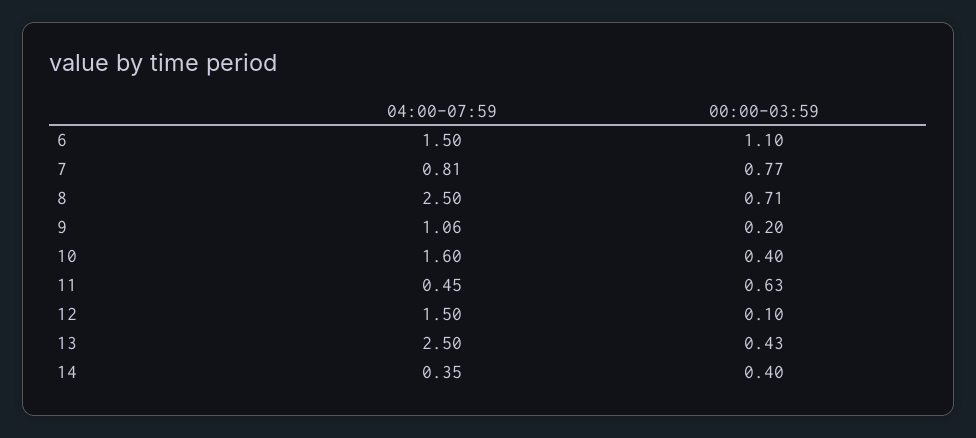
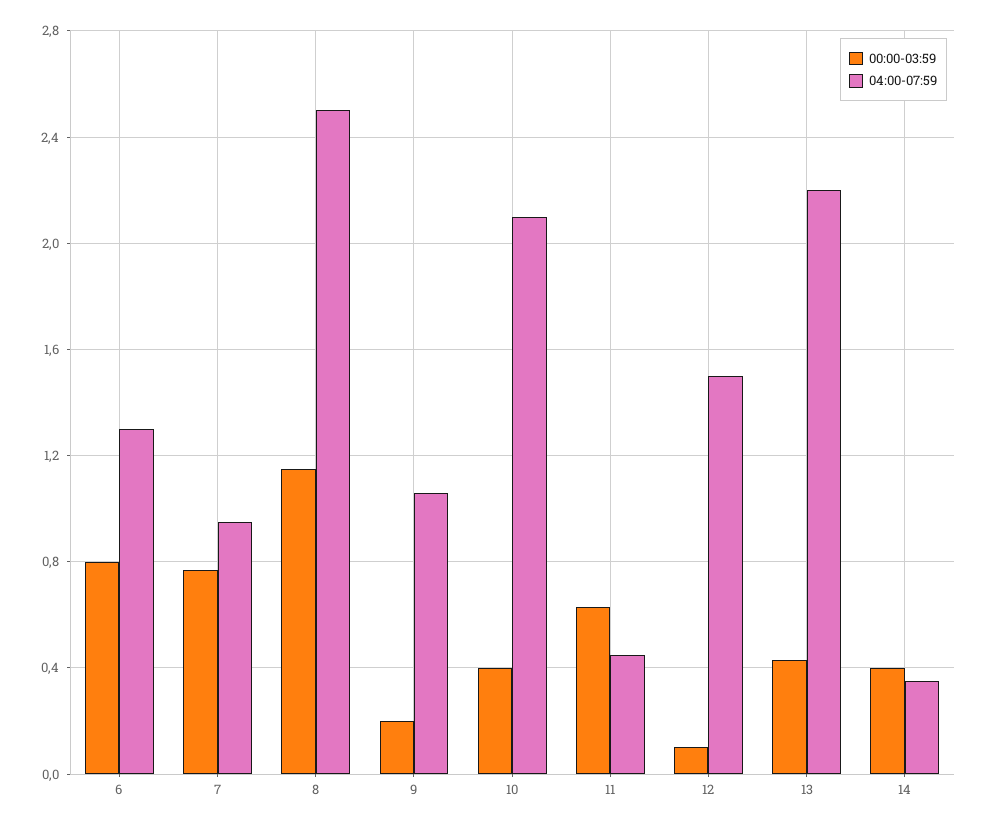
04:00-07:59, 6: 1.5 -> 1.3
00:00-03:59, 6: 1.1 -> 0.8
04:00-07:59, 7: 0.81 -> 0.95
00:00-03:59, 8: 0.71 -> 1.15
04:00-07:59, 10: 1.6 -> 2.1
04:00-07:59, 13: 2.5 -> 2.2

